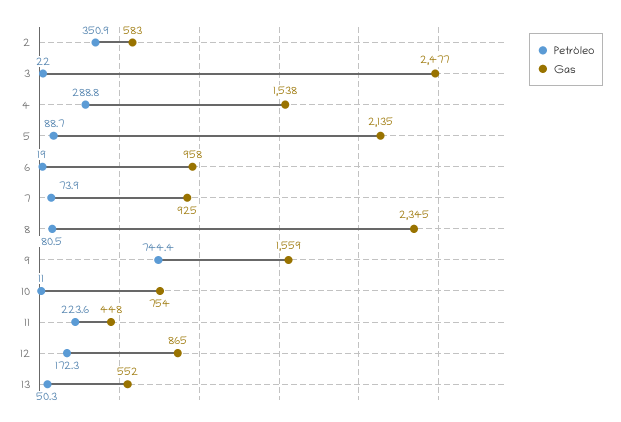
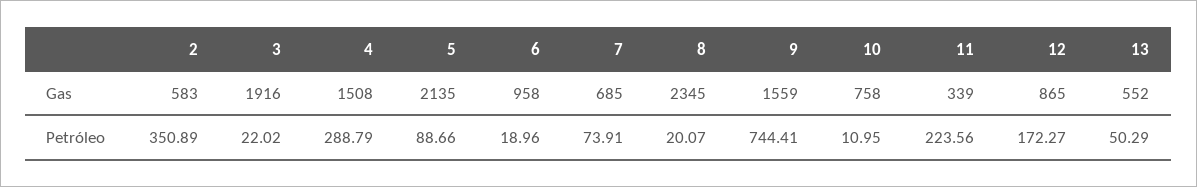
Gas, 3: 2477 -> 1916
Gas, 4: 1538 -> 1508
Gas, 7: 925 -> 685
Petróleo, 8: 80.5 -> 20.07
Gas, 10: 754 -> 758
Gas, 11: 448 -> 339

